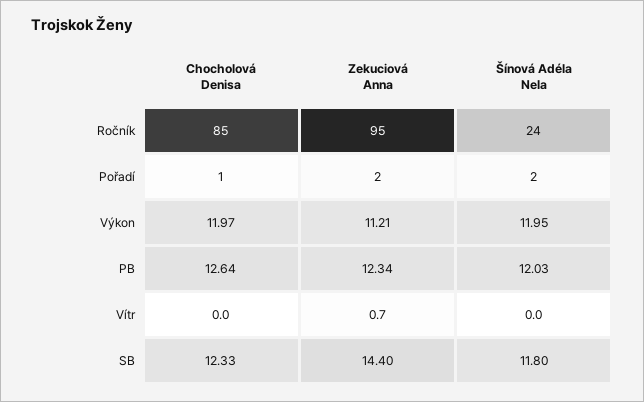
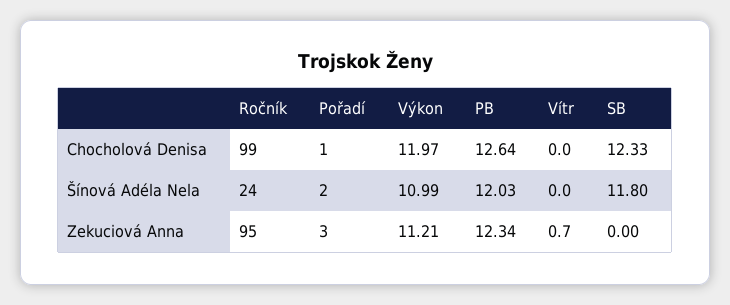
Chocholová Denisa, Ročník: 85 -> 99
Zekuciová Anna, Pořadí: 2 -> 3
Šínová Adéla Nela, Výkon: 11.95 -> 10.99
Zekuciová Anna, SB: 14.4 -> 0

